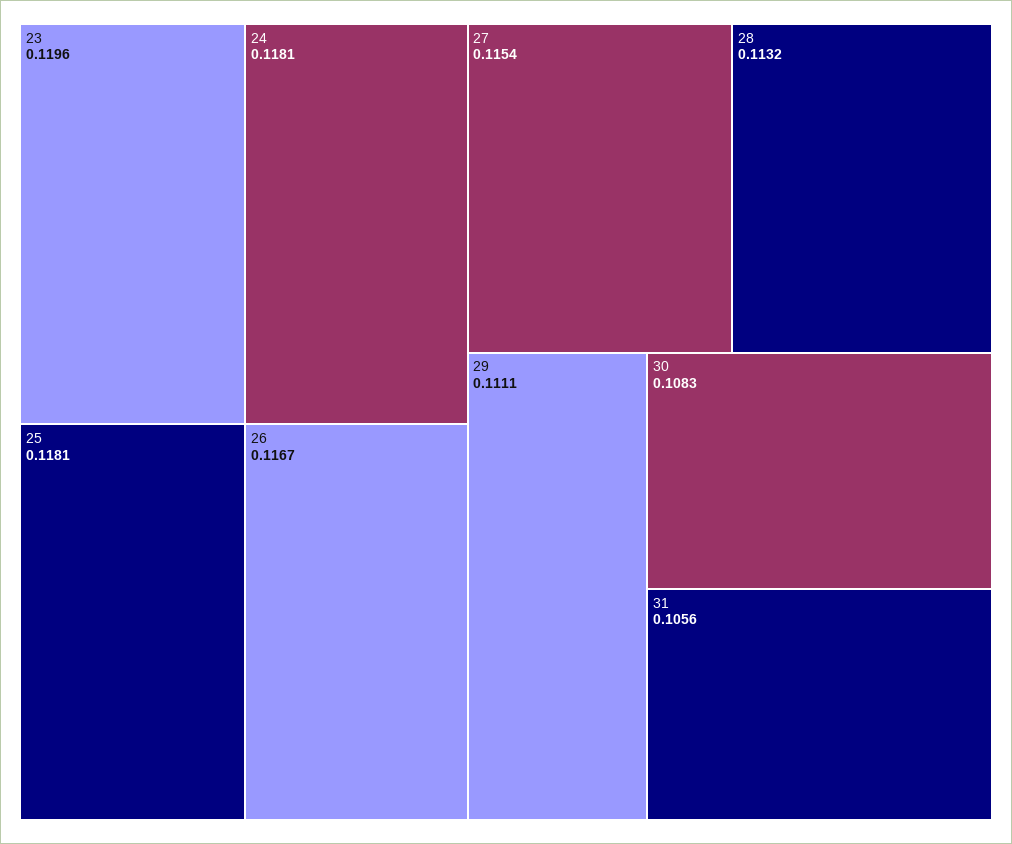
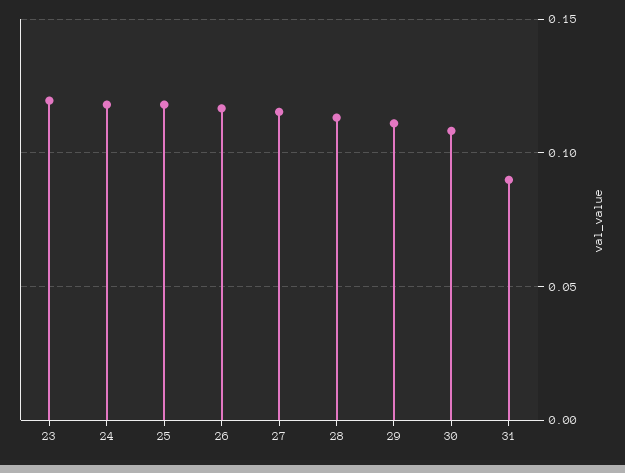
31: 0.1056 -> 0.09

